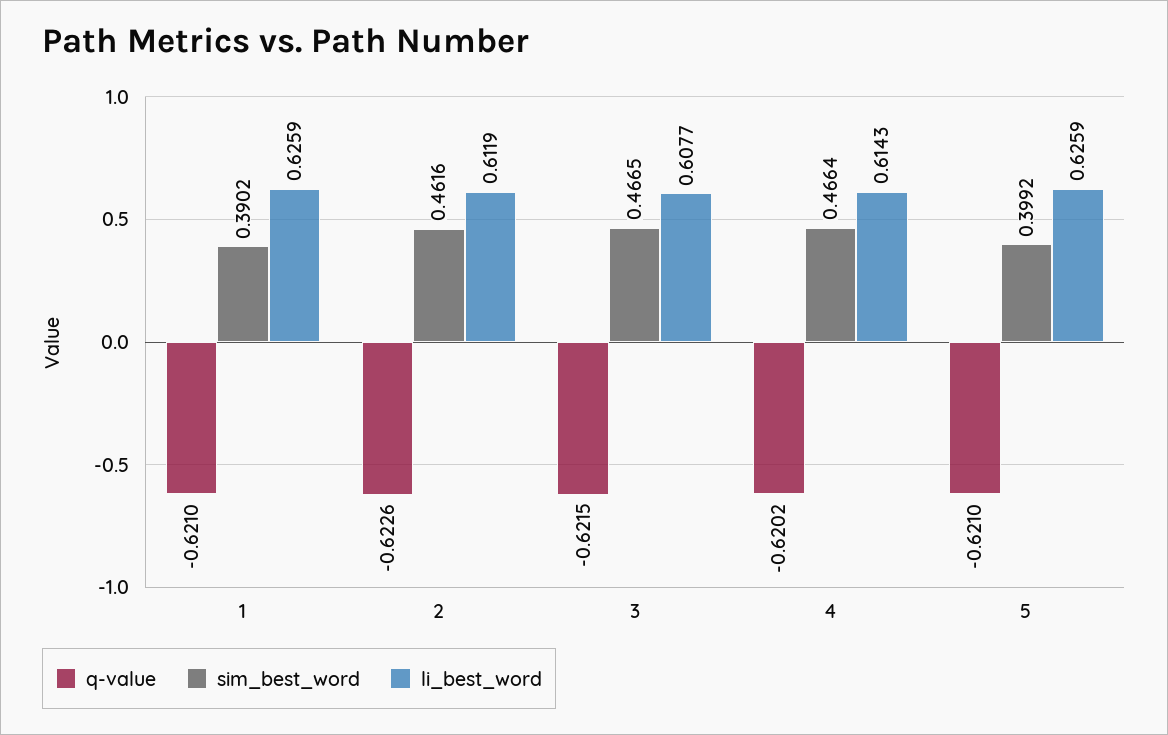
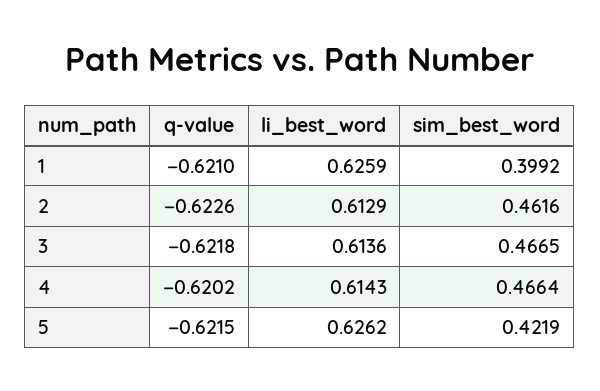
sim_best_word, 1: 0.3902 -> 0.3992
li_best_word, 2: 0.6119 -> 0.6129
q-value, 3: -0.6215 -> -0.6218
li_best_word, 3: 0.6077 -> 0.6136
q-value, 5: -0.621 -> -0.6215
sim_best_word, 5: 0.3992 -> 0.4219
li_best_word, 5: 0.6259 -> 0.6262

